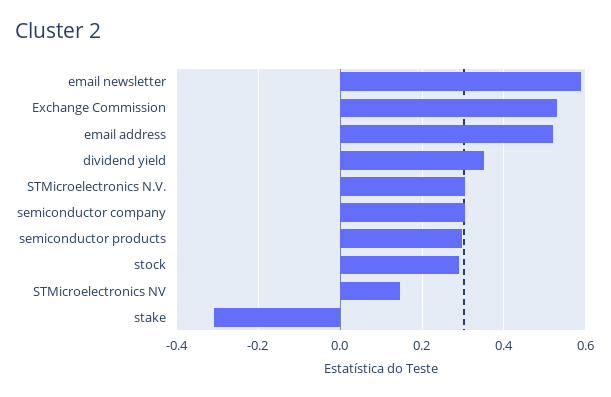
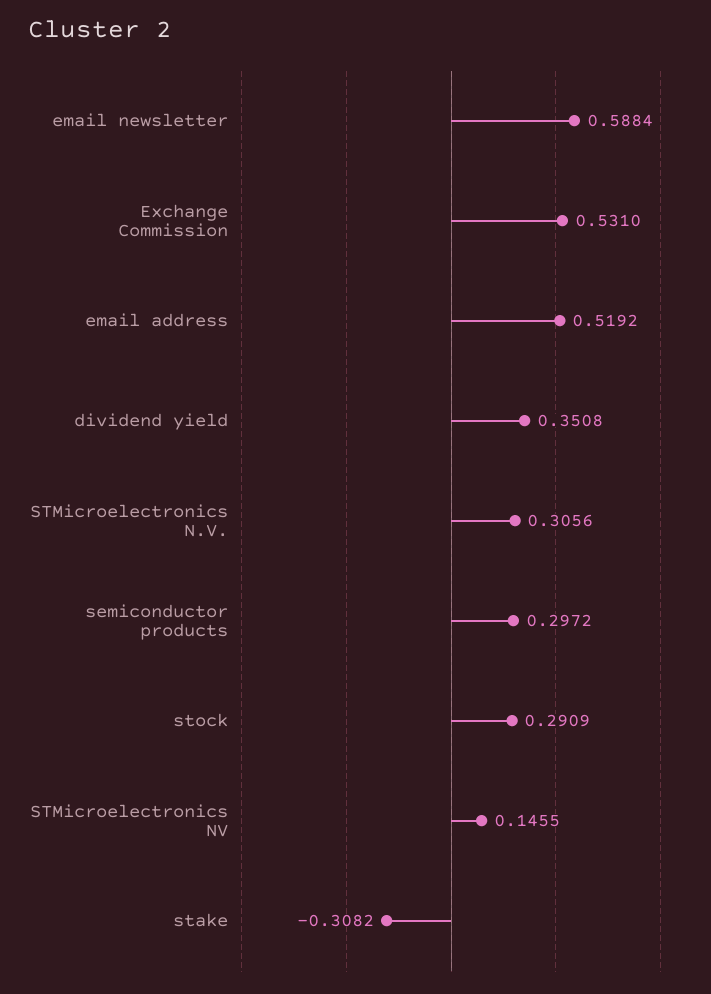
semiconductor company: 0.3 -> none

